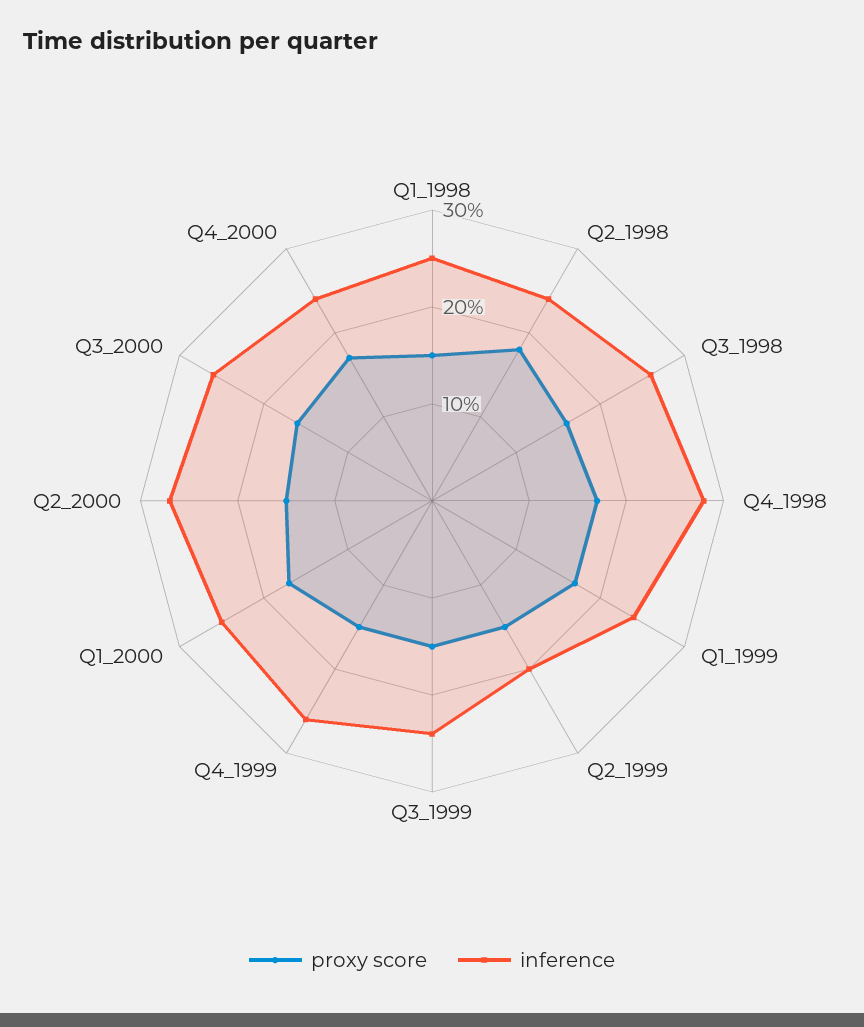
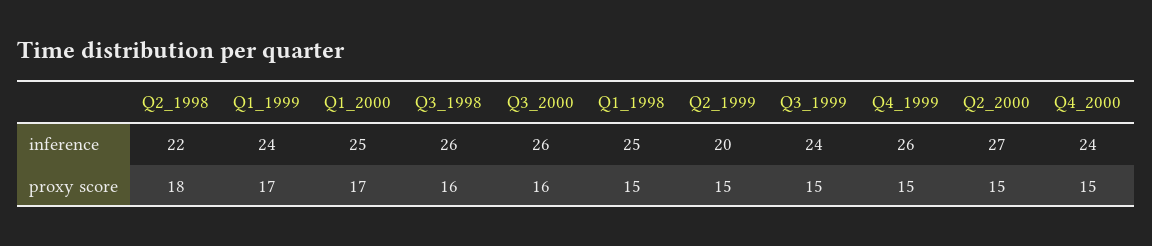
inference, Q2_1998: 24 -> 22
proxy score, Q4_1998: 17 -> none
inference, Q4_1998: 28 -> none
proxy score, Q4_2000: 17 -> 15

